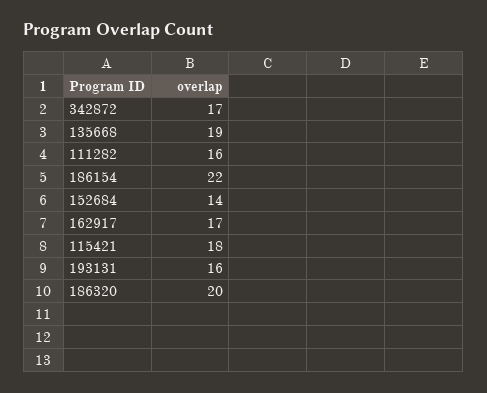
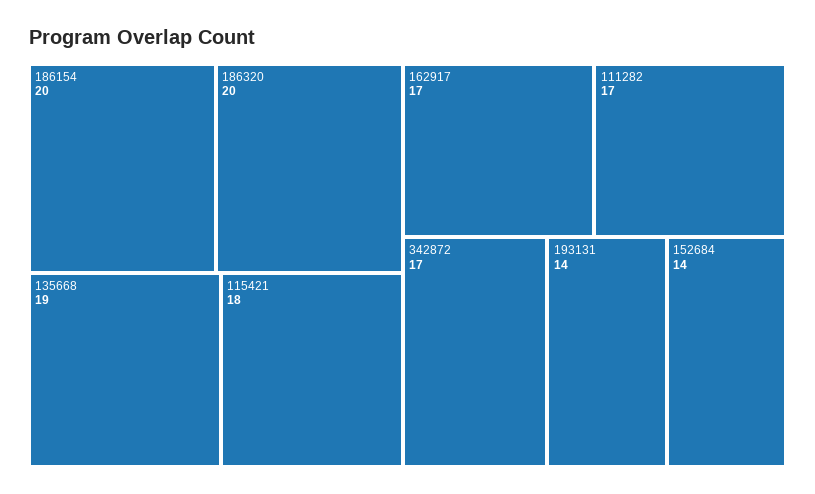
111282: 16 -> 17
186154: 22 -> 20
193131: 16 -> 14

